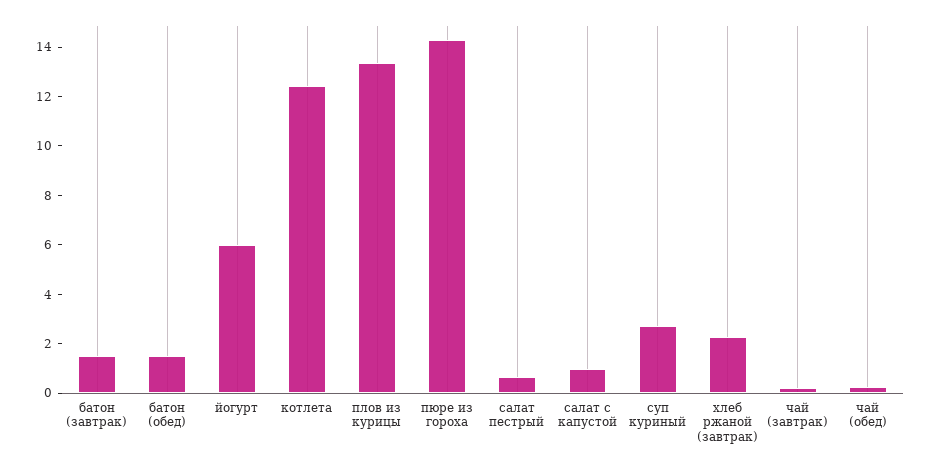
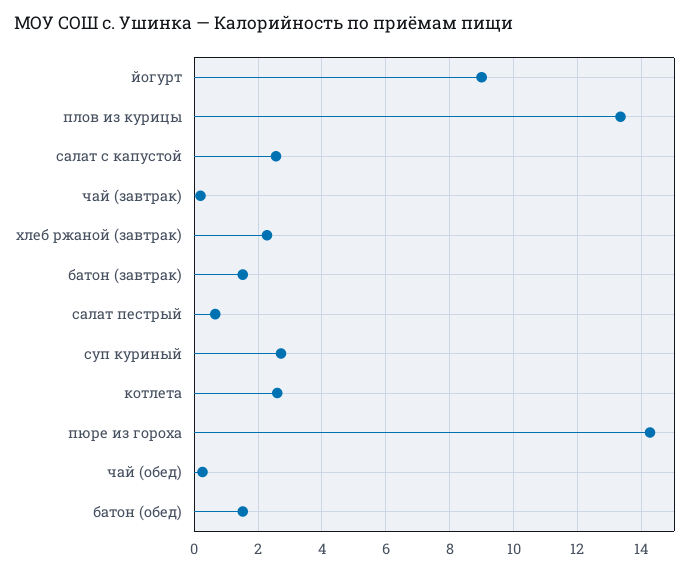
йогурт: 6 -> 9
котлета: 12.5 -> 2.6
салат с капустой: 1 -> 2.6

